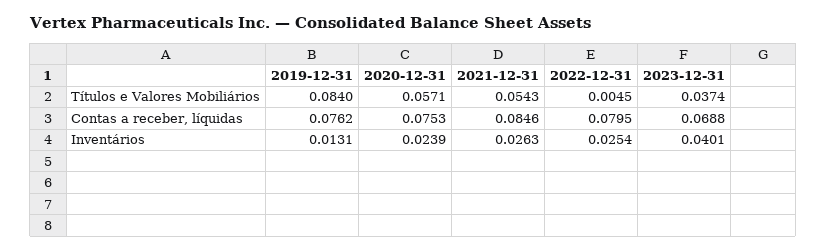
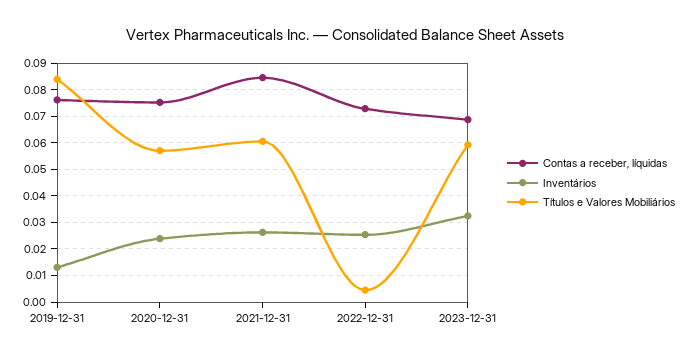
Títulos e Valores Mobiliários, 2021-12-31: 0.0543 -> 0.06
Títulos e Valores Mobiliários, 2023-12-31: 0.0374 -> 0.06
Contas a receber, líquidas, 2022-12-31: 0.0795 -> 0.0725
Inventários, 2023-12-31: 0.0401 -> 0.0325

